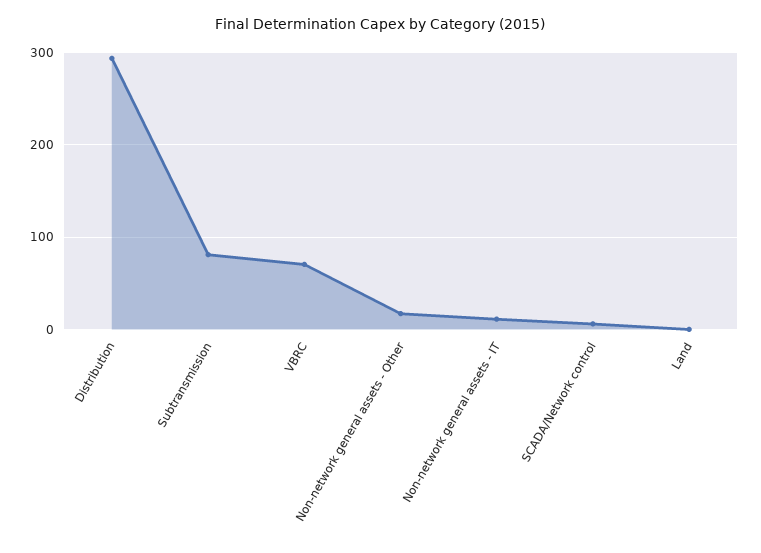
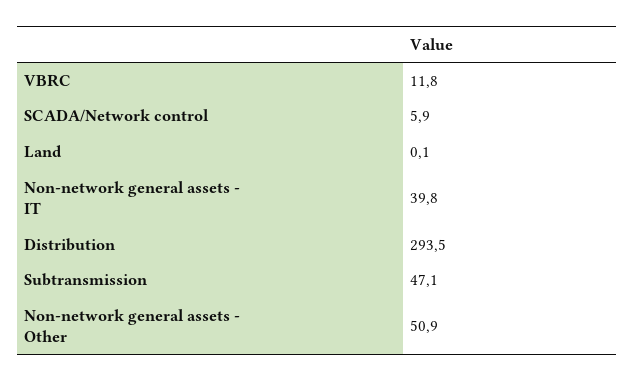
Subtransmission: 80 -> 47.1
VBRC: 70 -> 11.8
Non-network general assets - Other: 20 -> 50.9
Non-network general assets - IT: 10 -> 39.8

